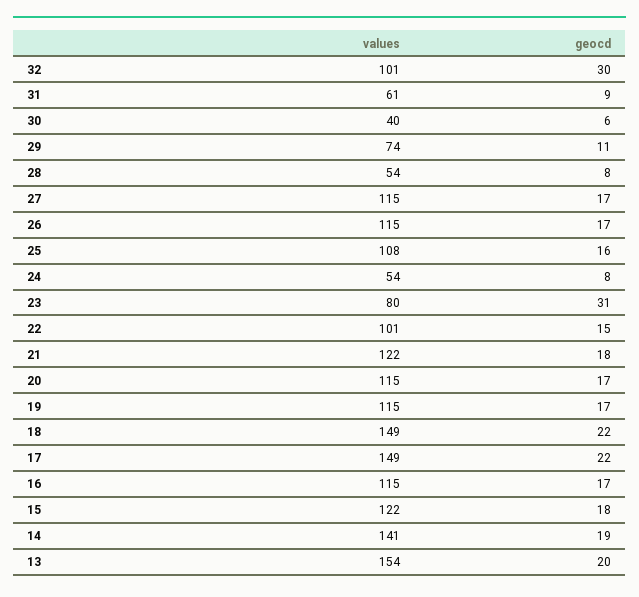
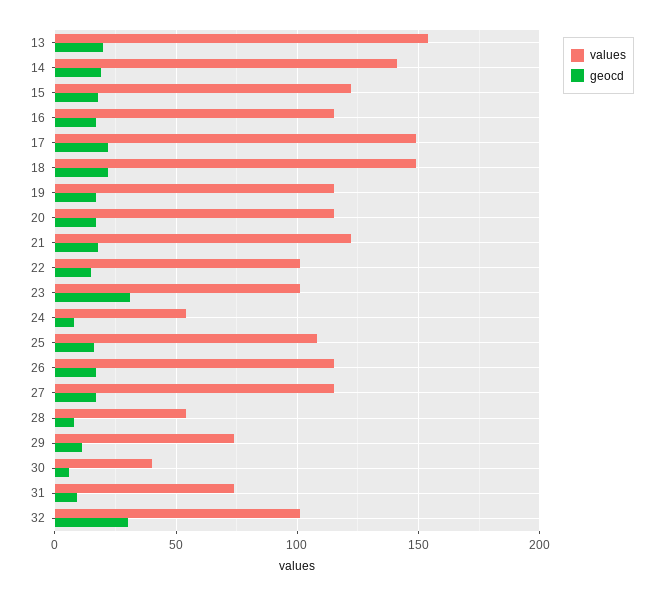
values, 31: 61 -> 75
values, 23: 80 -> 100

